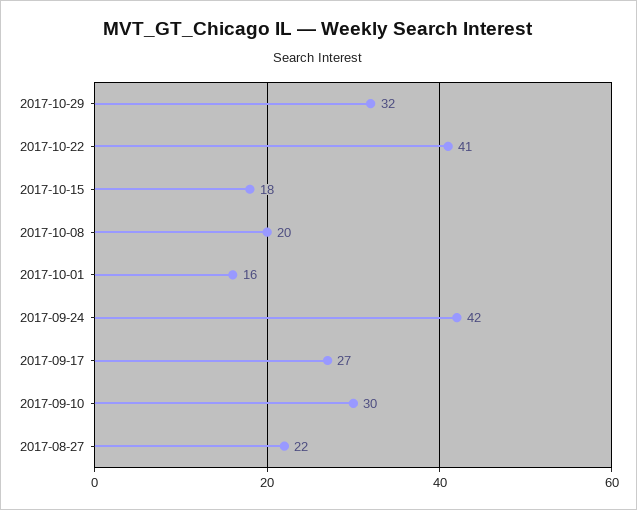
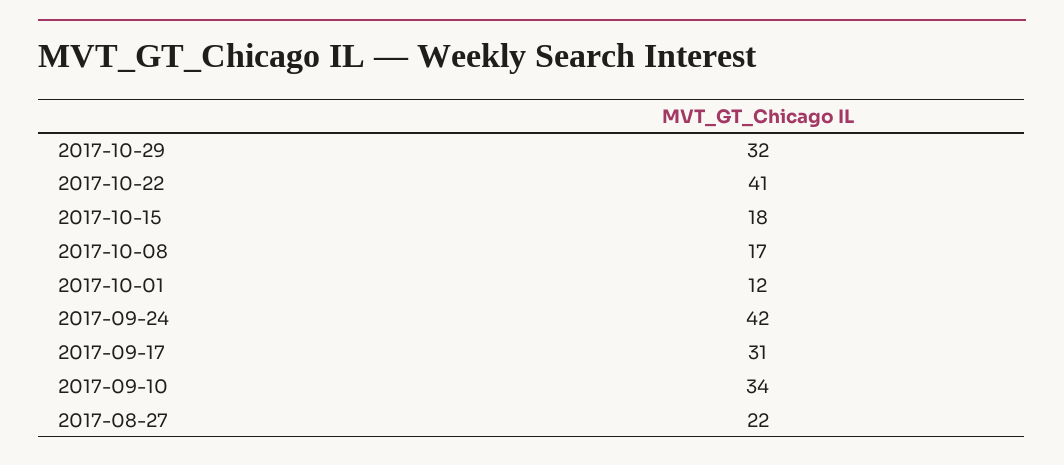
2017-10-08: 20 -> 17
2017-10-01: 16 -> 12
2017-09-17: 27 -> 31
2017-09-10: 30 -> 34

